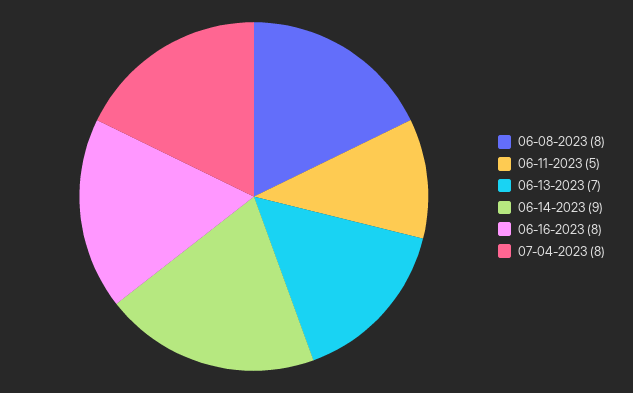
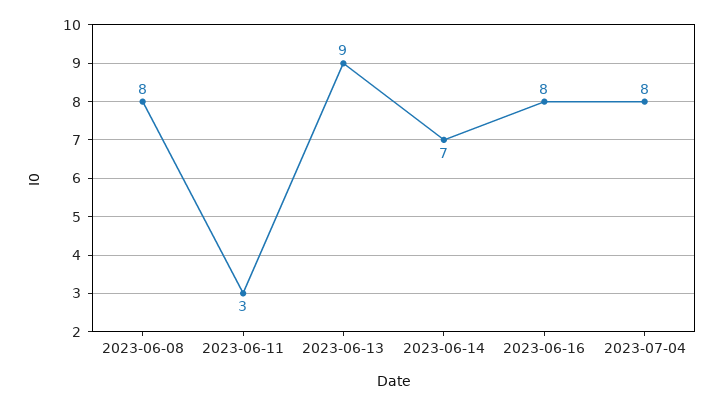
06-11-2023: 5 -> 3
06-13-2023: 7 -> 9
06-14-2023: 9 -> 7

